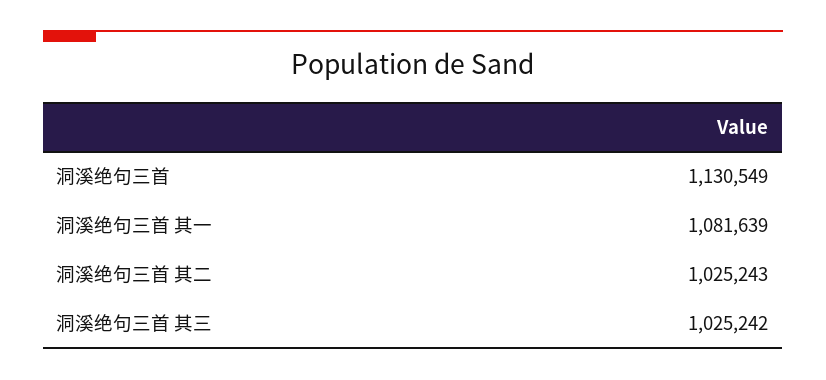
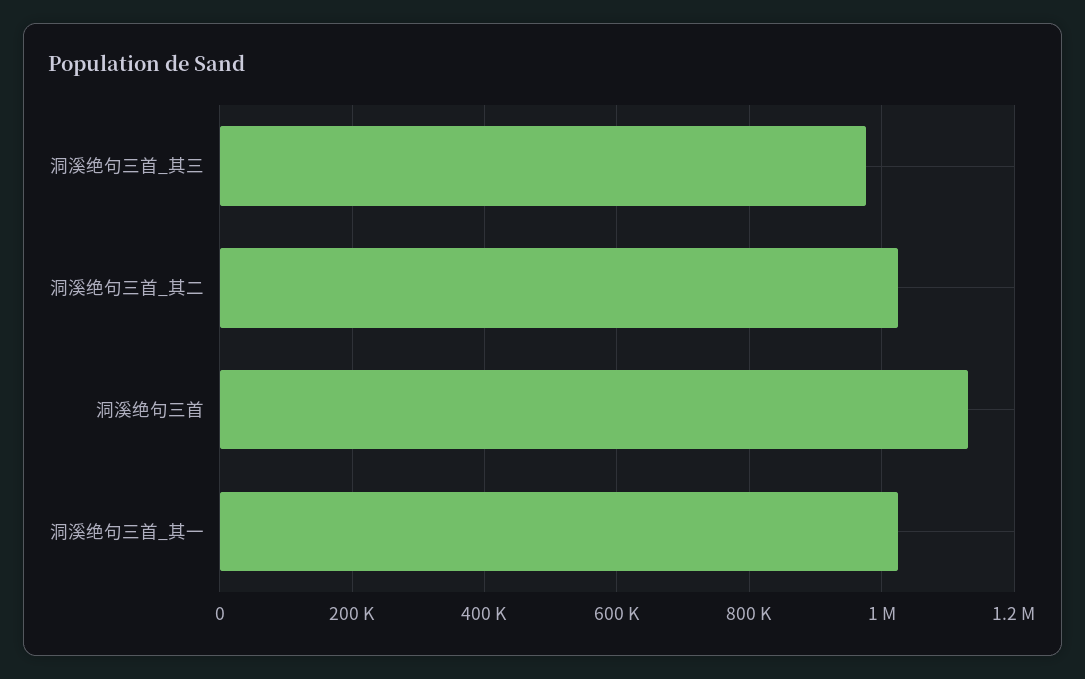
洞溪绝句三首 其一: 1081639 -> 1020000
洞溪绝句三首 其三: 1025242 -> 980000

